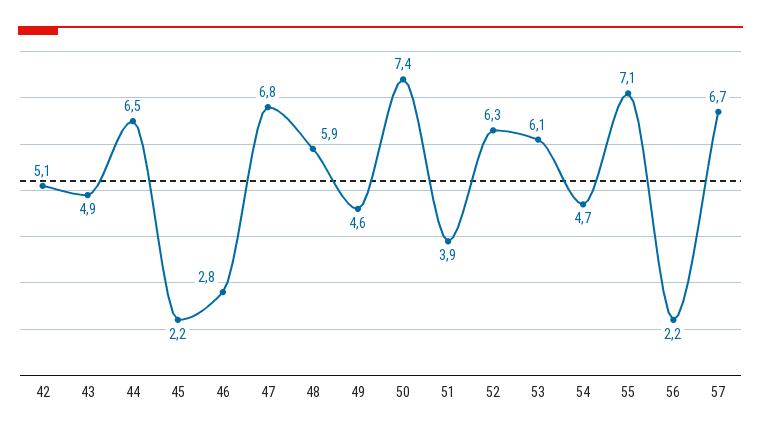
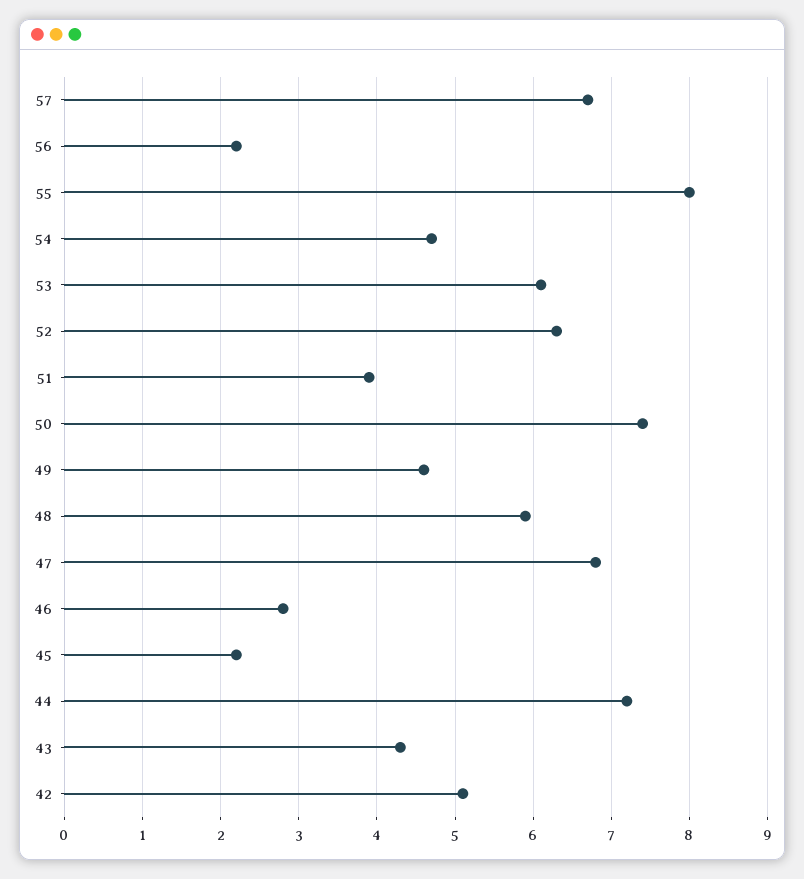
43: 4.9 -> 4.3
44: 6.5 -> 7.2
55: 7.1 -> 8

